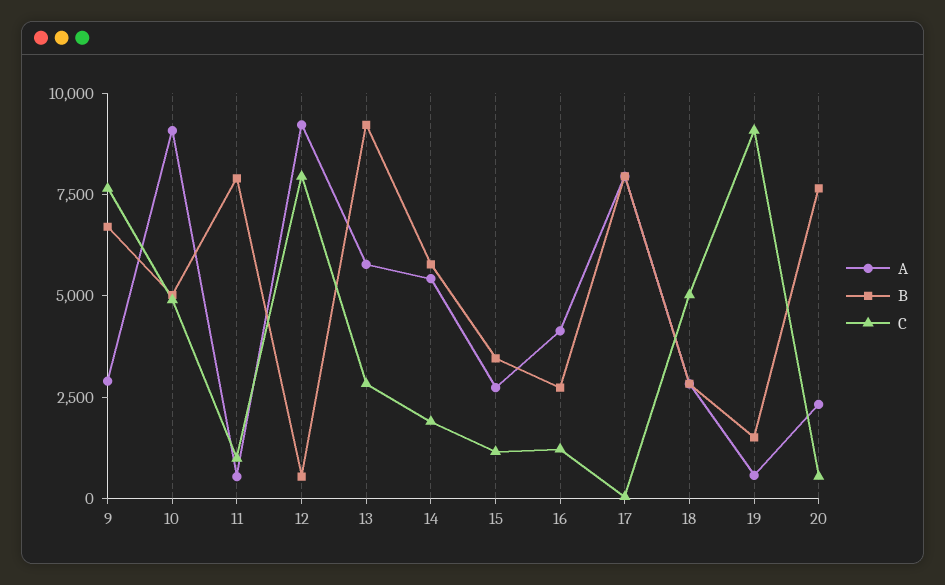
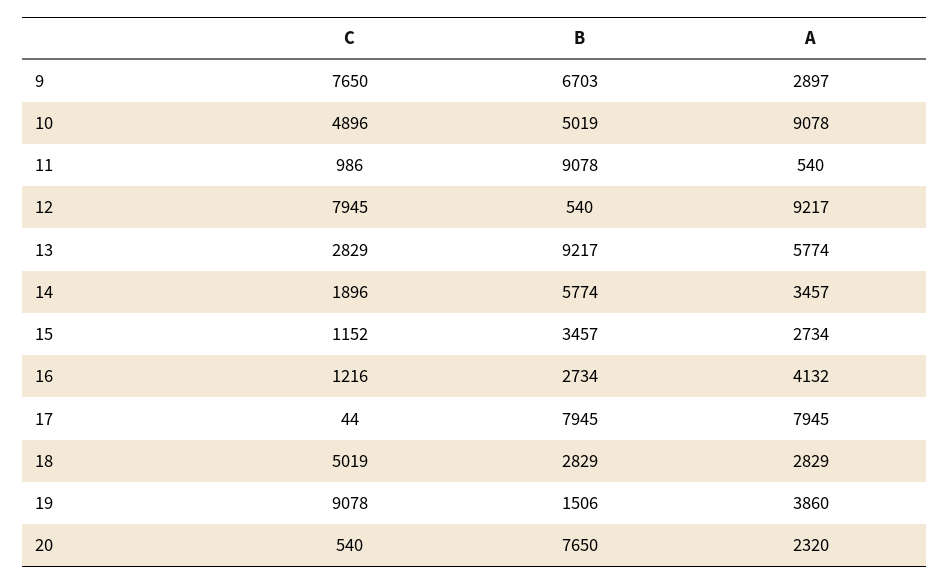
B, 11: 8000 -> 9078
A, 14: 5500 -> 3457
A, 19: 500 -> 3860

